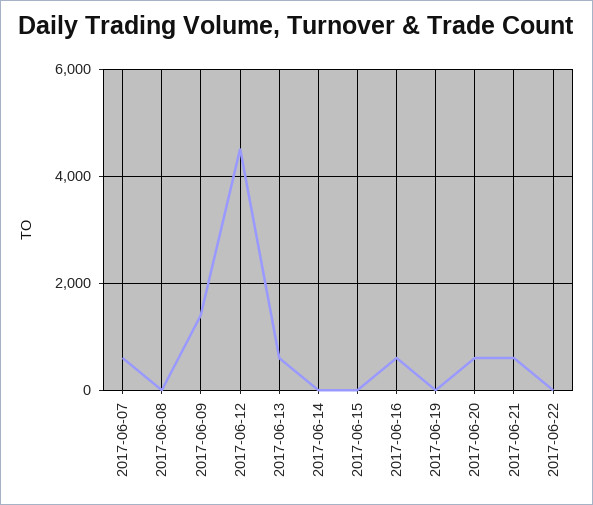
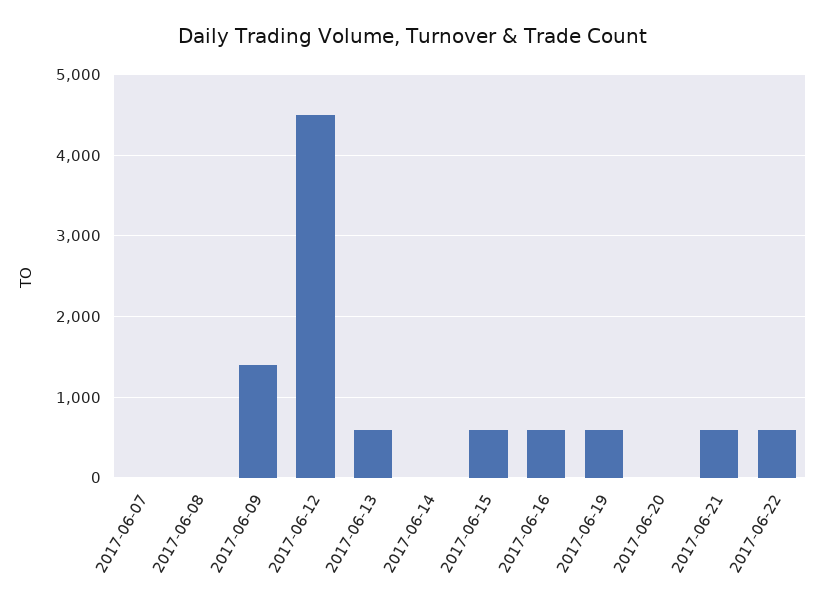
2017-06-07: 600 -> 0
2017-06-15: 0 -> 600
2017-06-19: 0 -> 600
2017-06-20: 600 -> 0
2017-06-22: 0 -> 600

